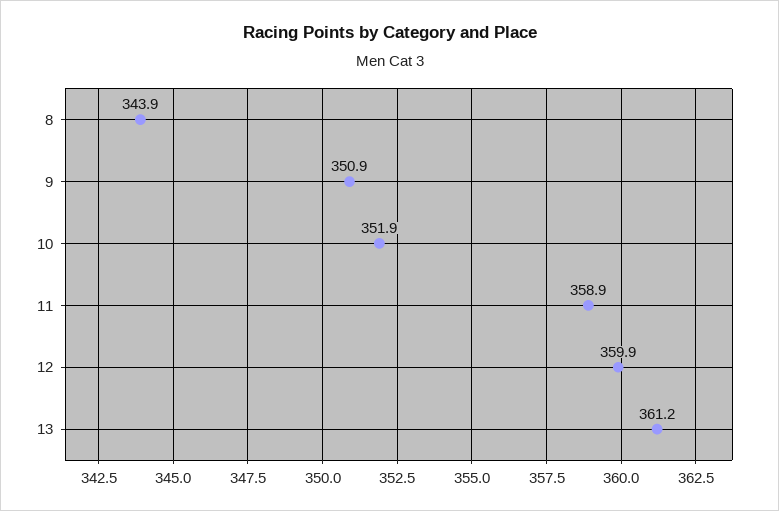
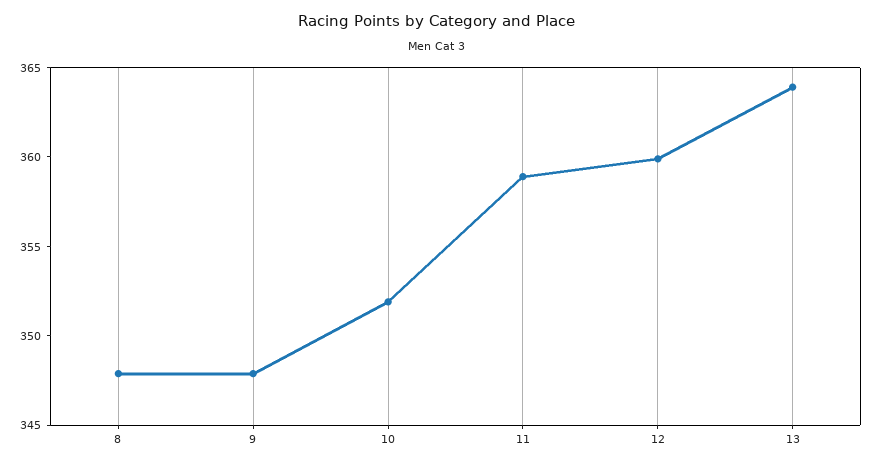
8: 343.9 -> 348
9: 350.9 -> 348
13: 361.2 -> 364

